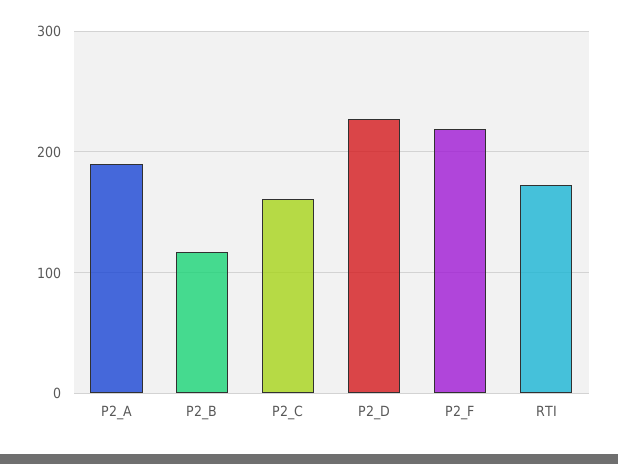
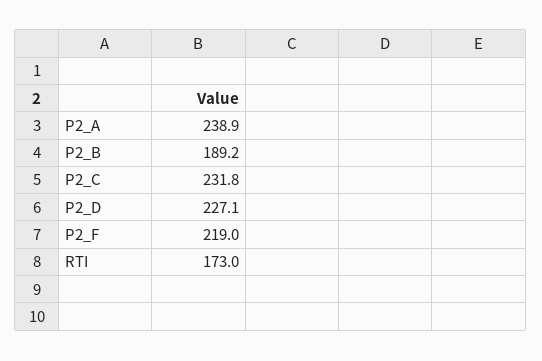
P2_A: 190 -> 238.9
P2_B: 120 -> 189.2
P2_C: 160 -> 231.8

